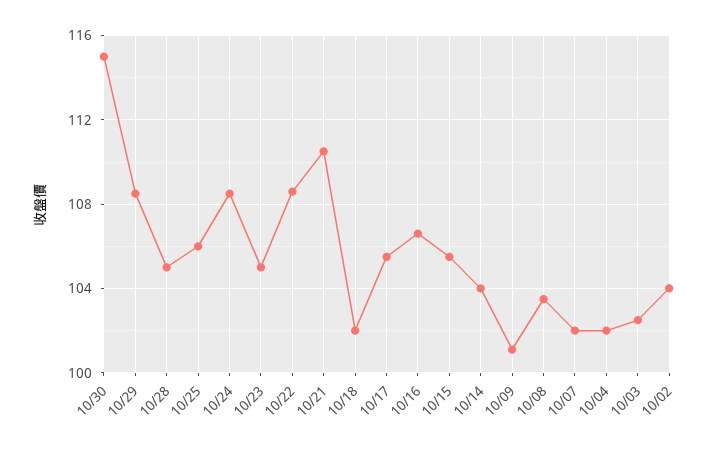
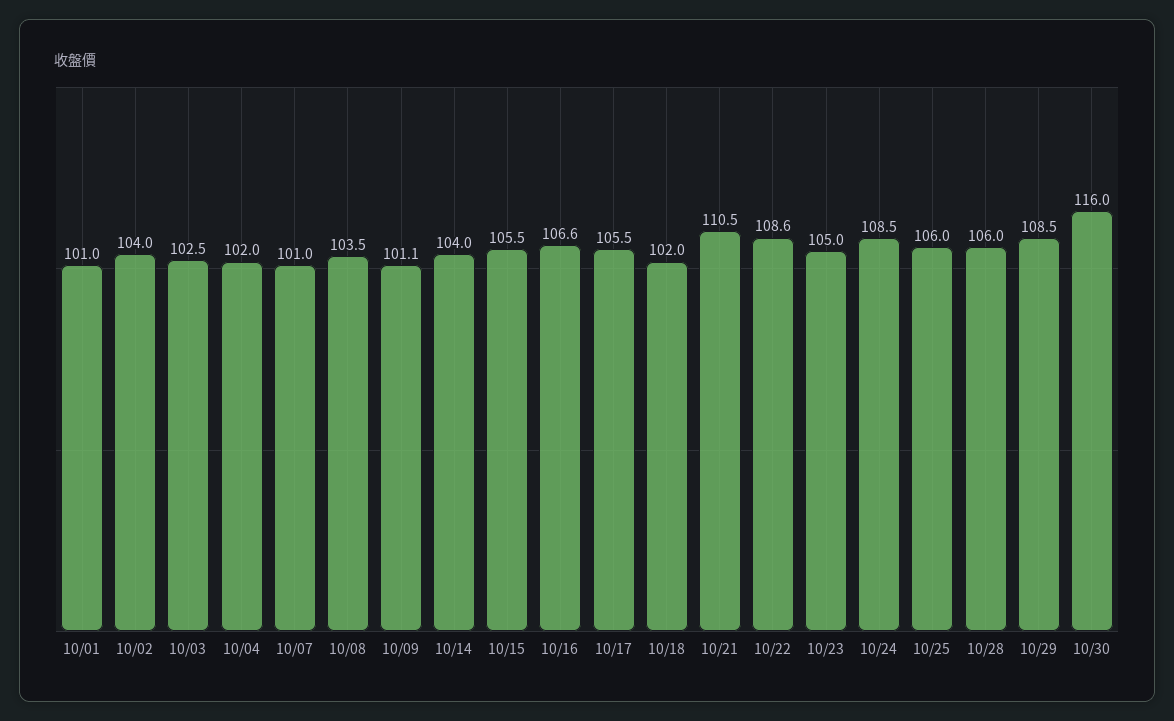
10/30: 115 -> 116
10/28: 105 -> 106
10/07: 102 -> 101
10/01: none -> 101

